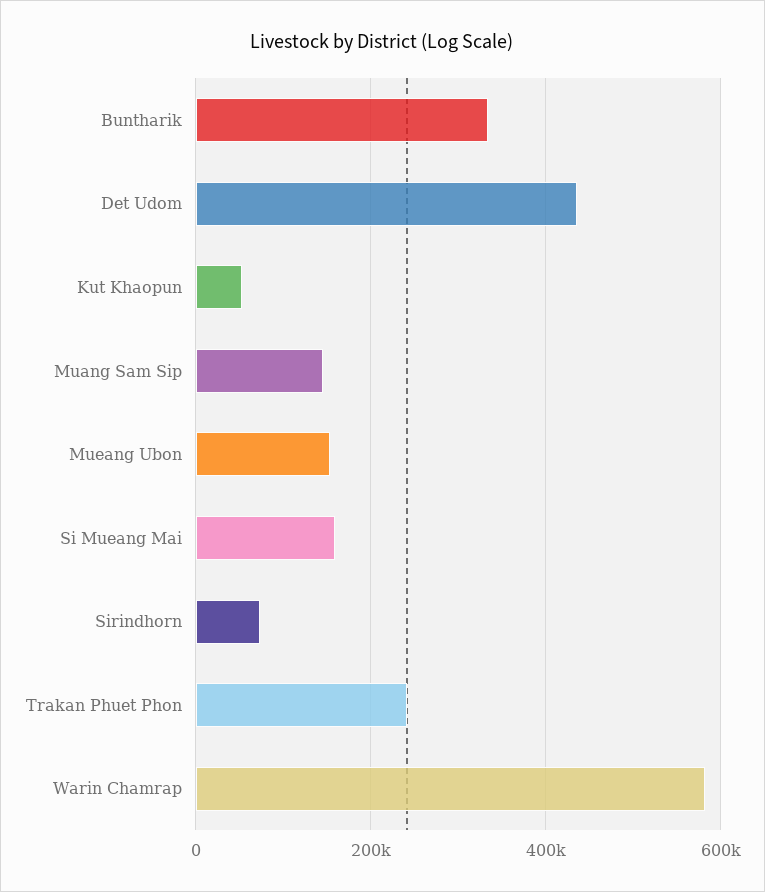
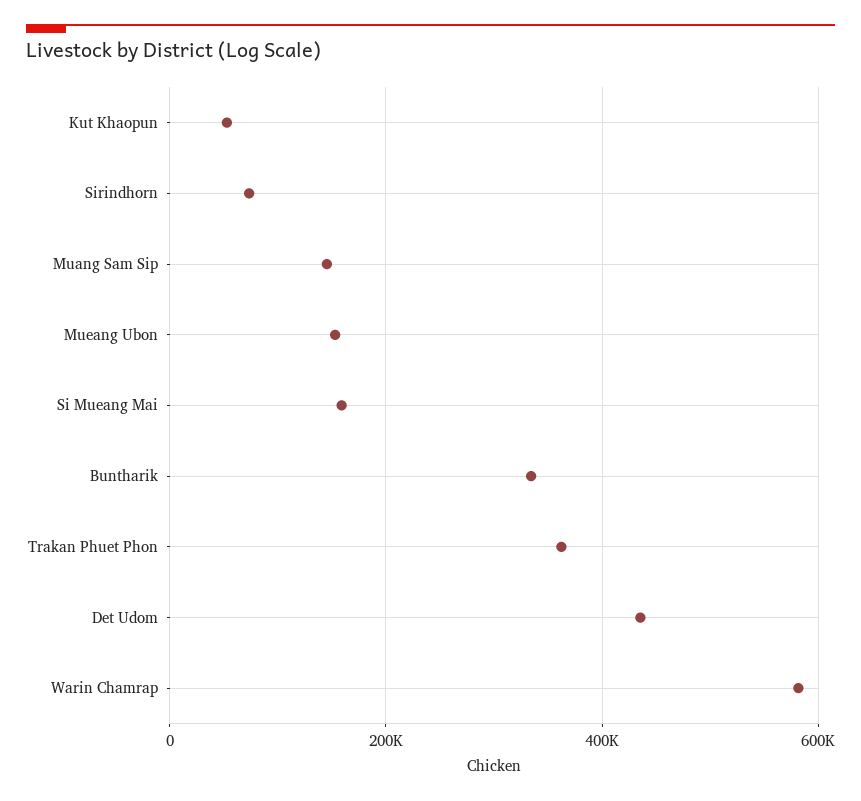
Trakan Phuet Phon: 240000 -> 360000

